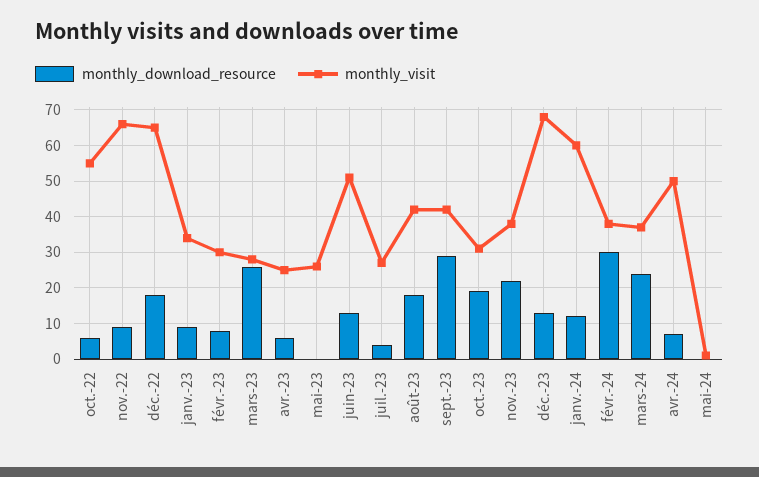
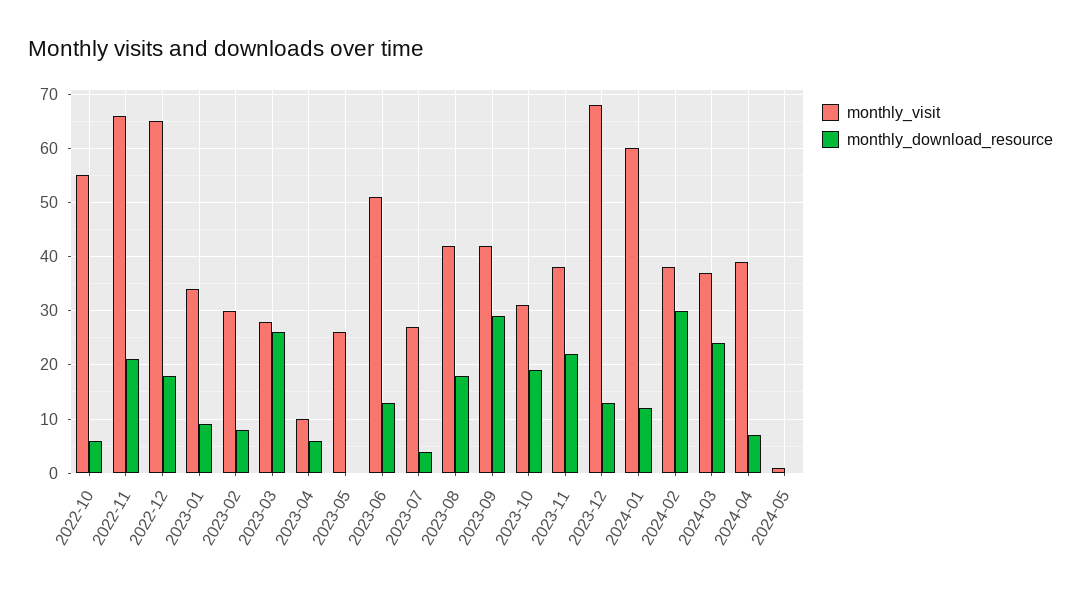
monthly_download_resource, nov.-22: 10 -> 20
monthly_visit, avr.-23: 25 -> 10
monthly_visit, avr.-24: 50 -> 40

